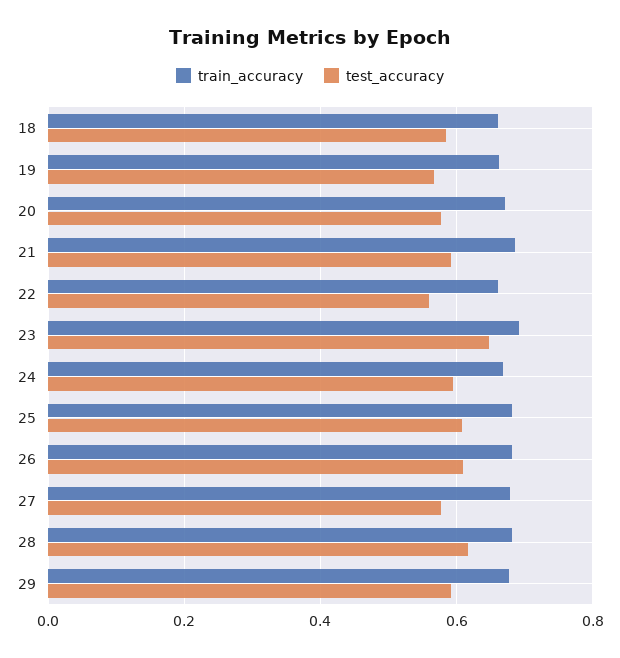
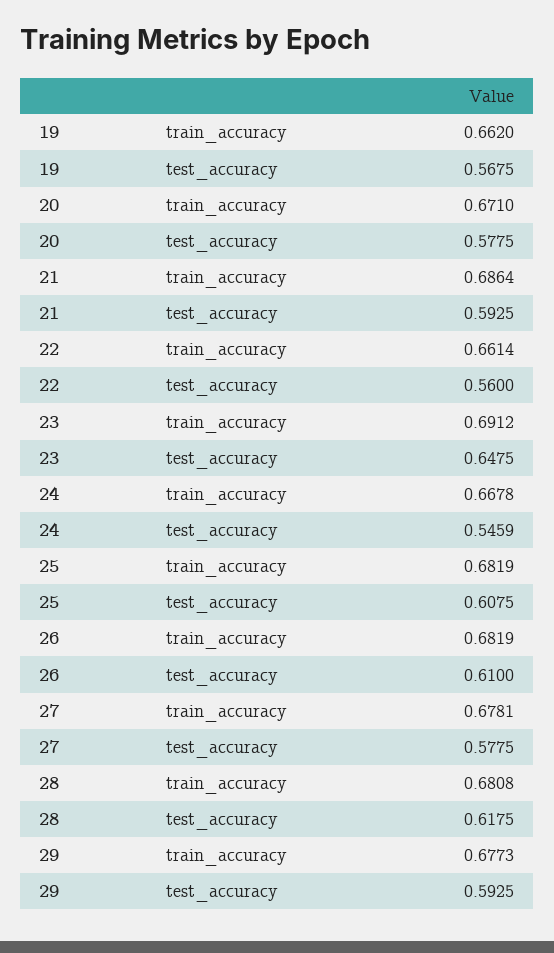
train_accuracy, 18: 0.66 -> none
test_accuracy, 18: 0.58 -> none
test_accuracy, 24: 0.6 -> 0.5459

